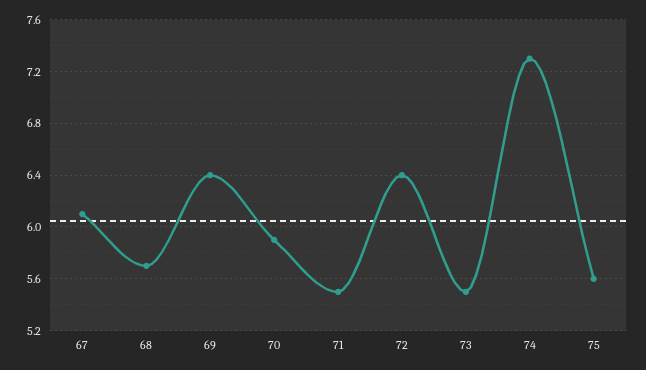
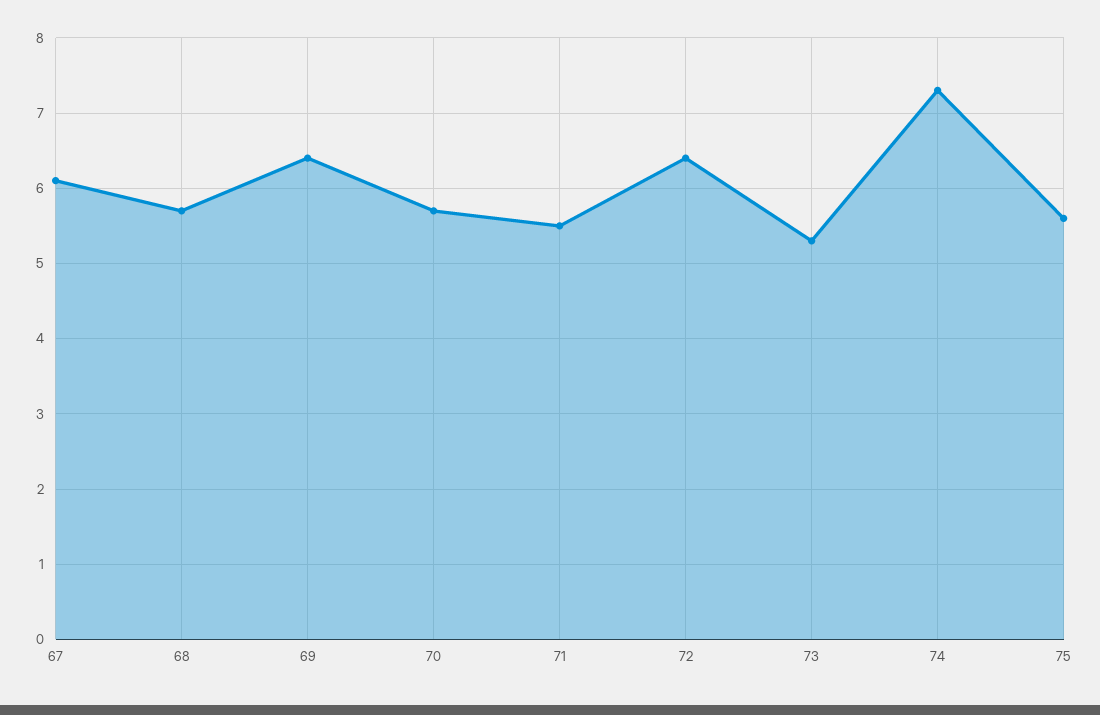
70: 5.9 -> 5.7
73: 5.5 -> 5.3

